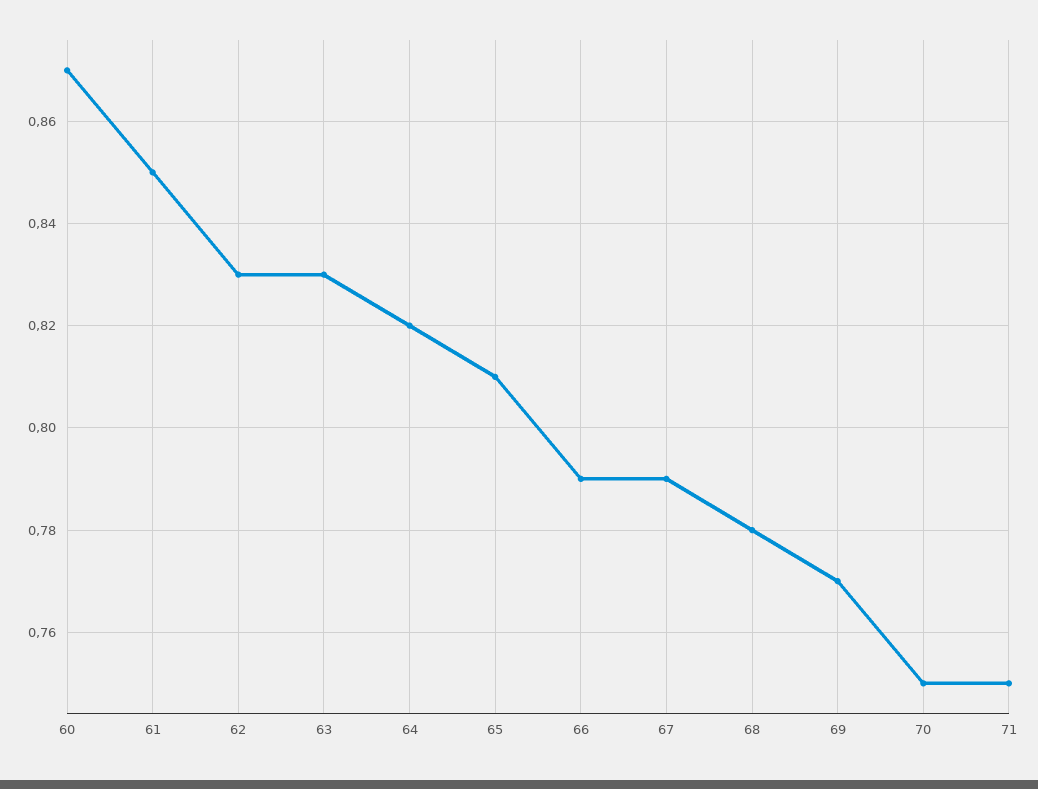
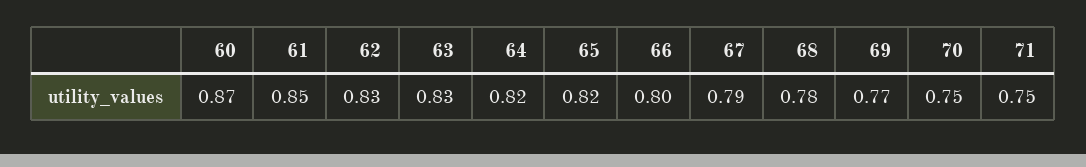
65: 0.81 -> 0.82
66: 0.79 -> 0.8

